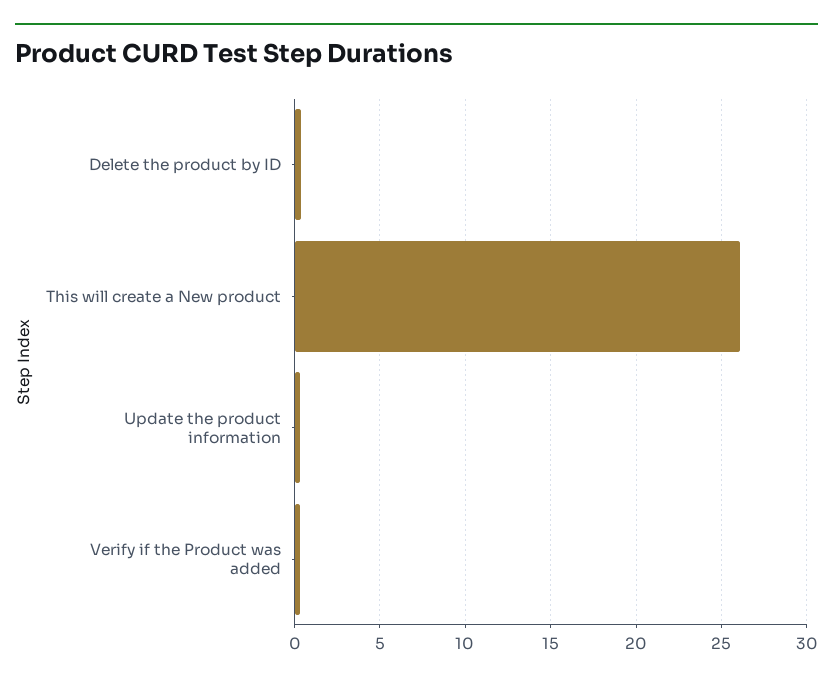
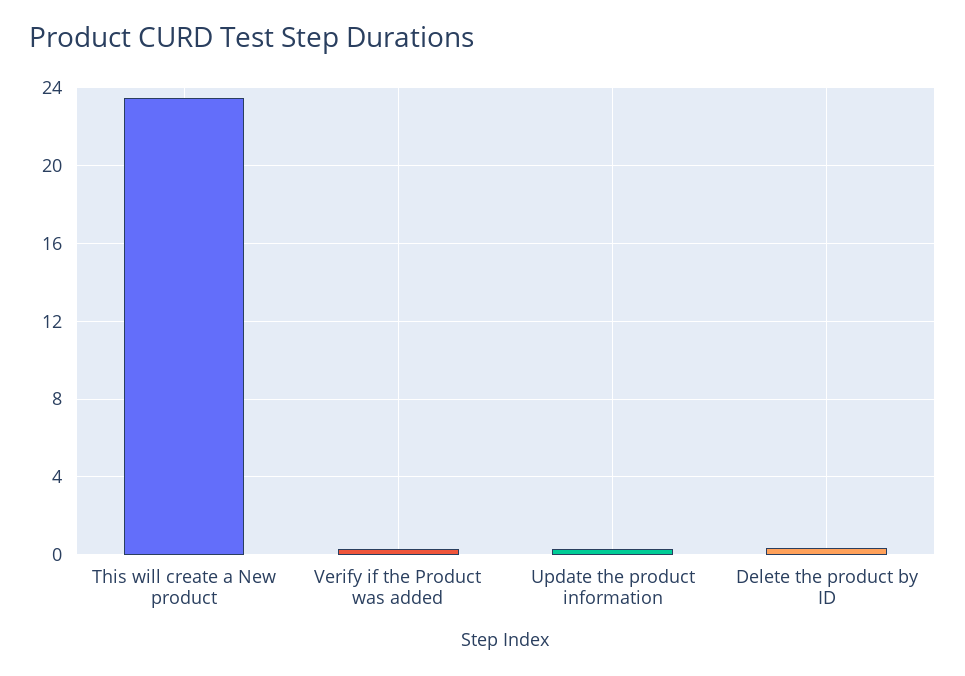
This will create a New product: 26 -> 23.5

